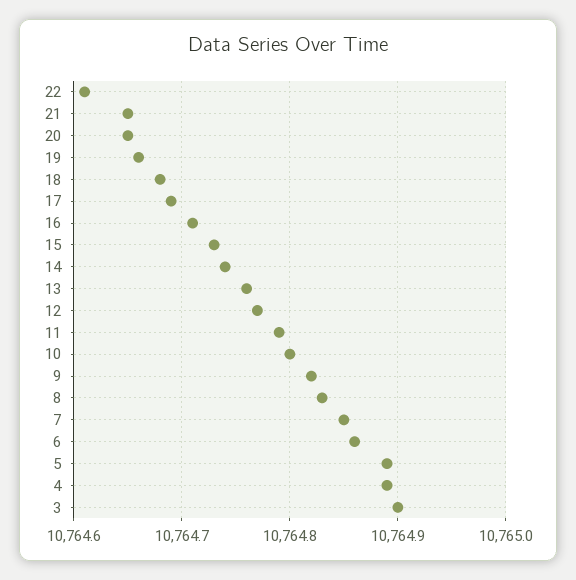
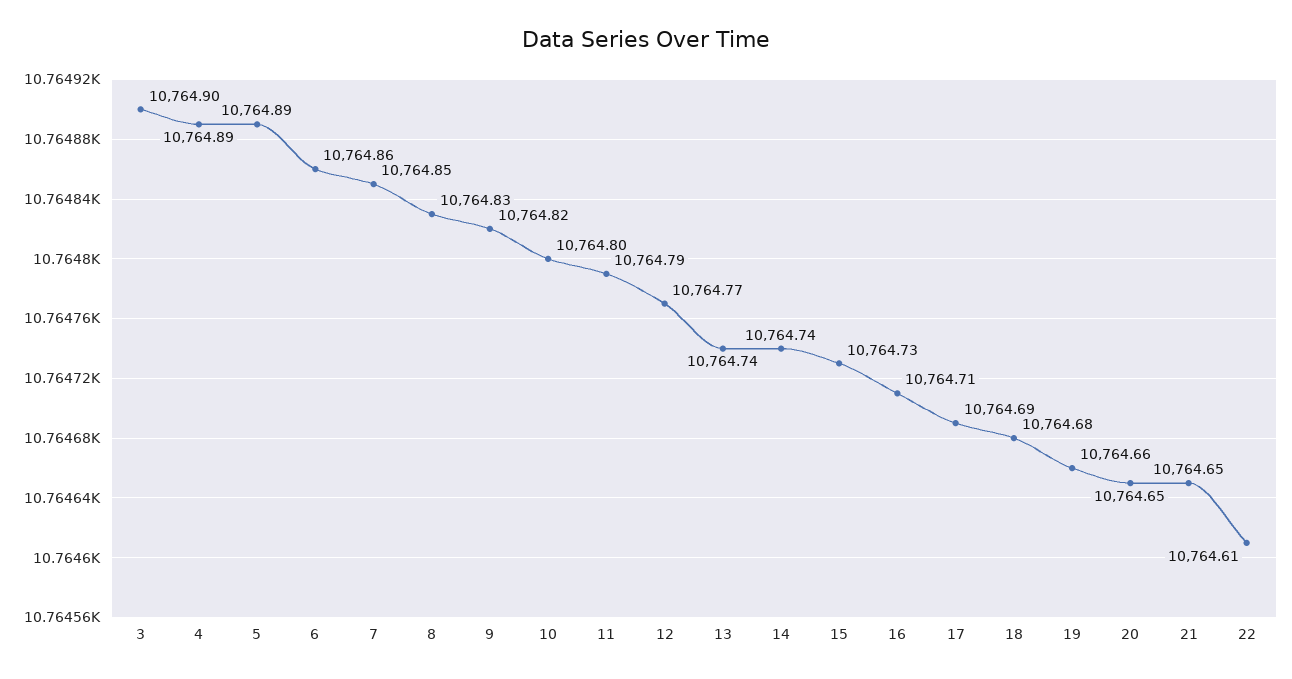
13: 10764.76 -> 10764.74

